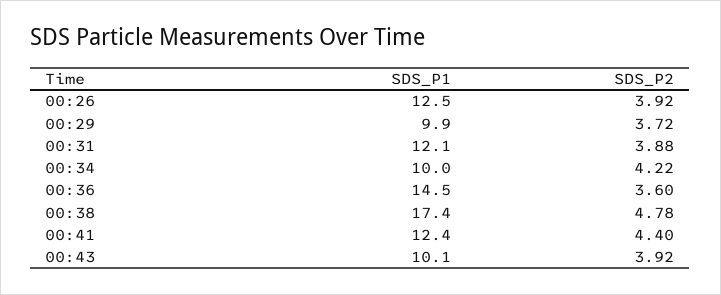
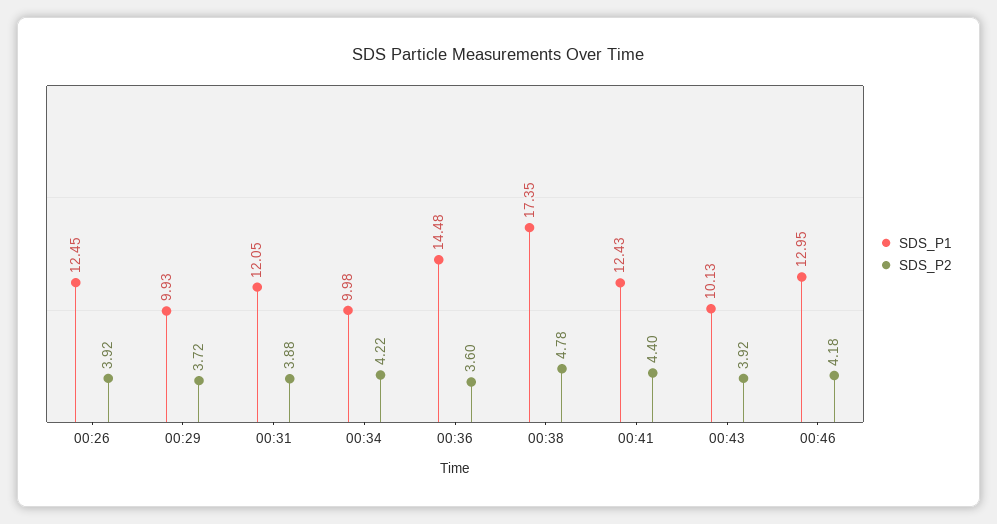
SDS_P1, 00:46: none -> 12.95
SDS_P2, 00:46: none -> 4.18

